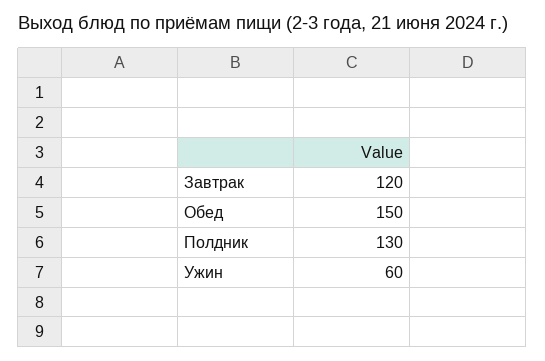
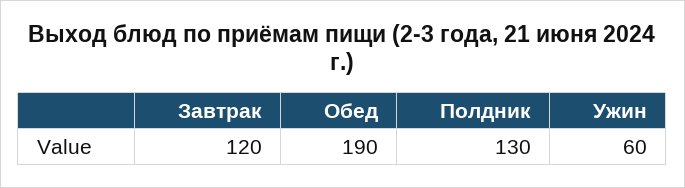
Обед: 150 -> 190

